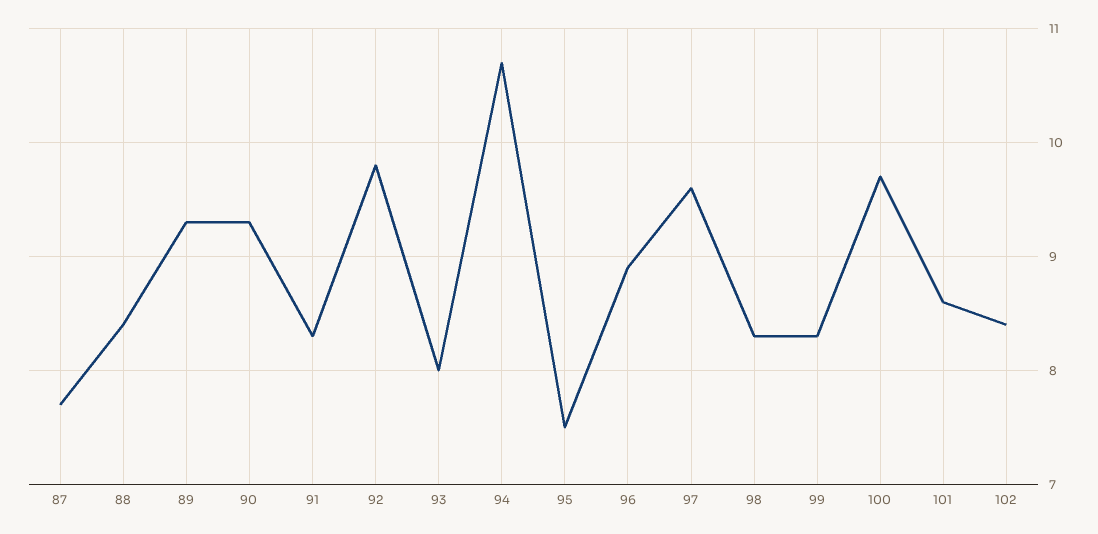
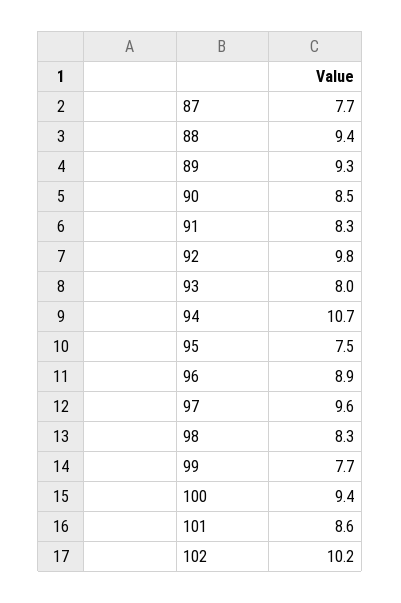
88: 8.4 -> 9.4
90: 9.3 -> 8.5
99: 8.3 -> 7.7
100: 9.7 -> 9.4
102: 8.4 -> 10.2

